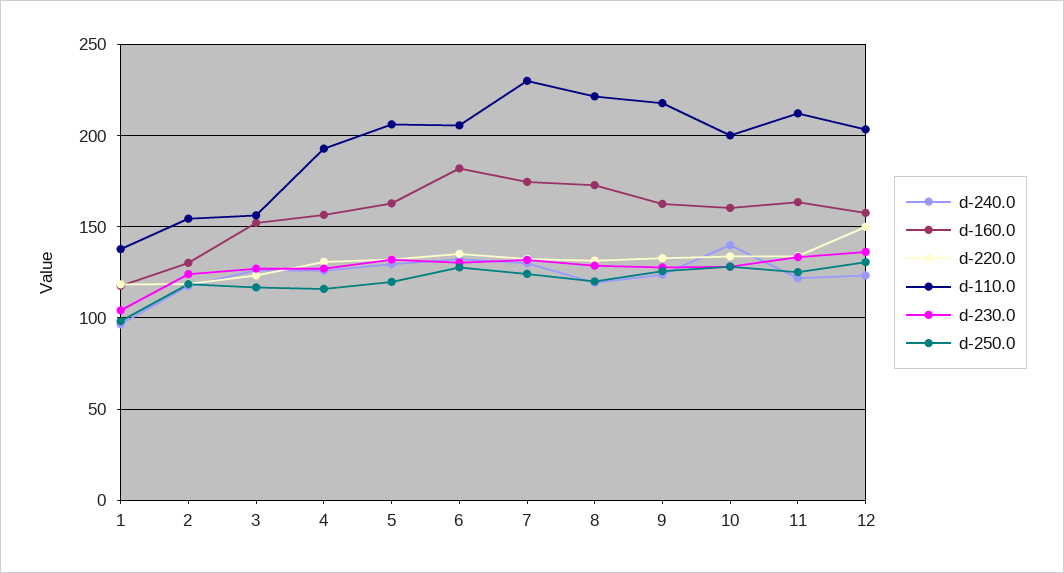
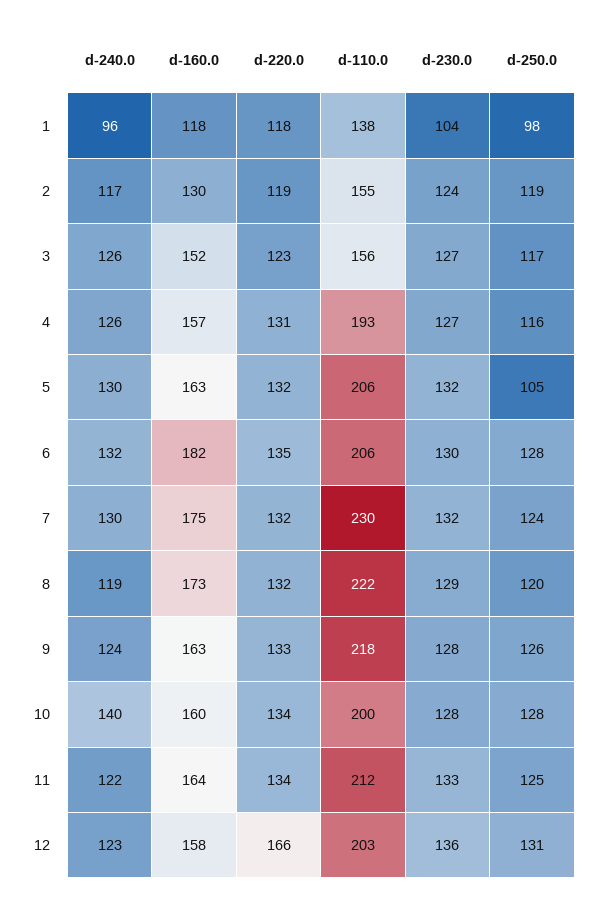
d-250.0, 5: 120 -> 105
d-220.0, 12: 150 -> 166

